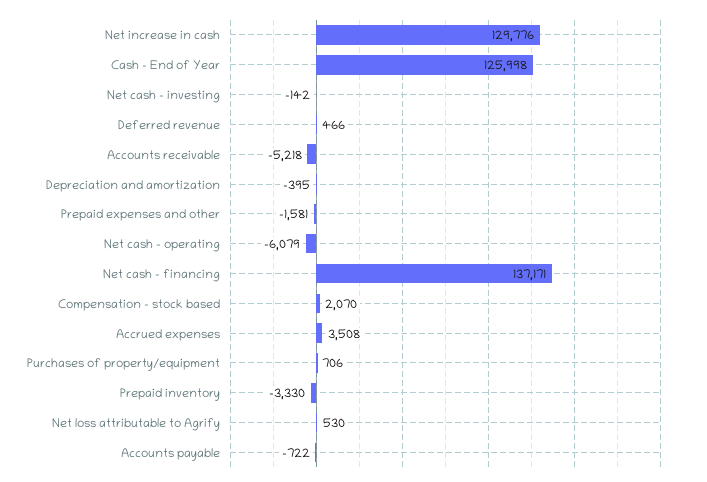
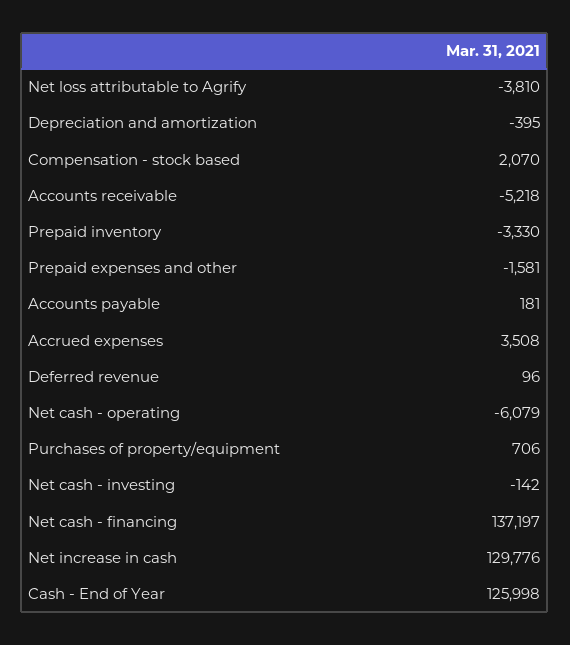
Deferred revenue: 466 -> 96
Net cash - financing: 137171 -> 137197
Net loss attributable to Agrify: 530 -> -3810
Accounts payable: -722 -> 181

